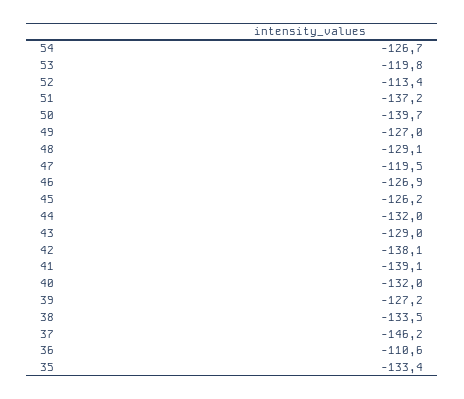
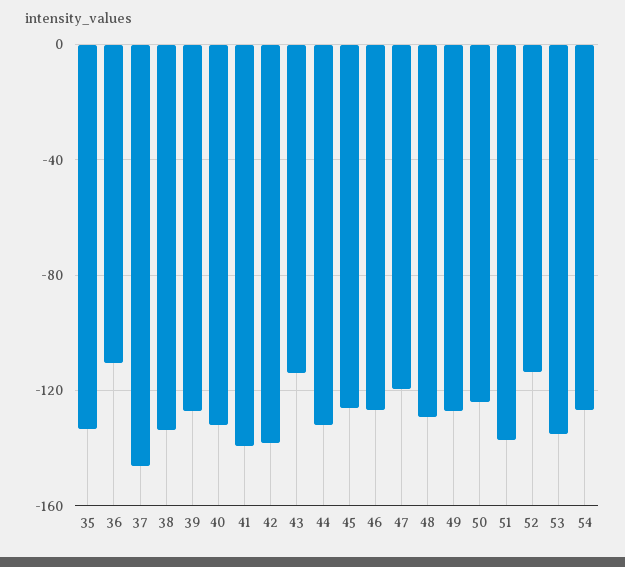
53: -119.8 -> -135
50: -139.7 -> -125
43: -129 -> -115

